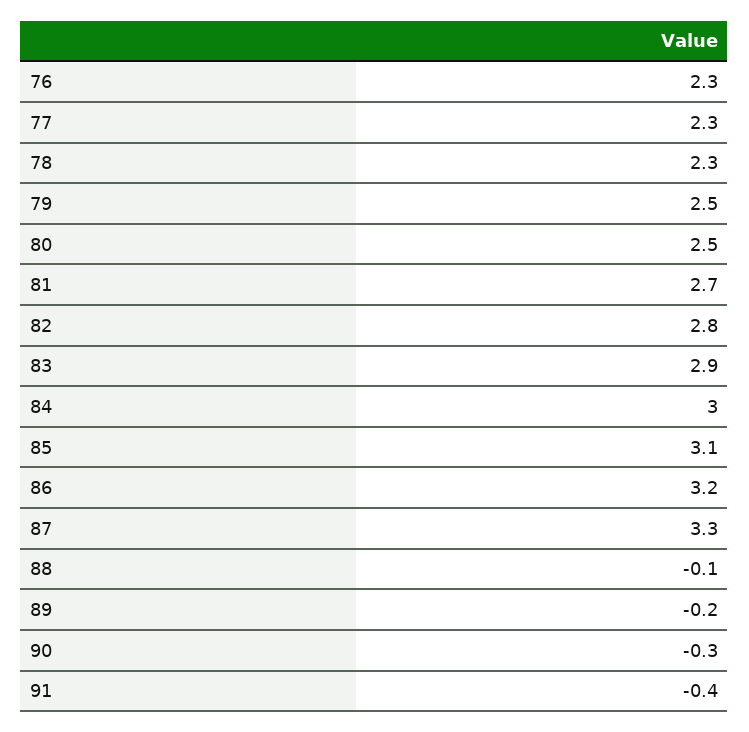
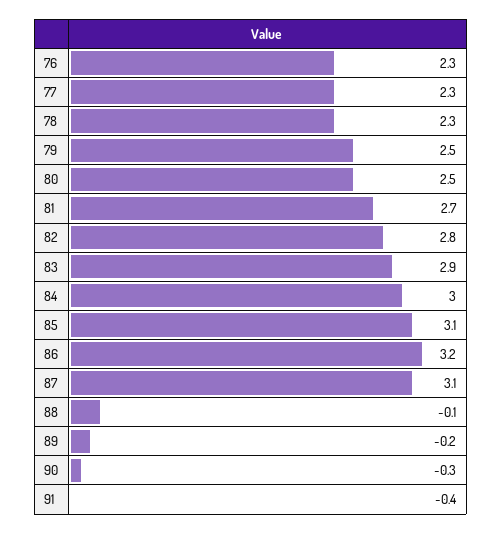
87: 3.3 -> 3.1

